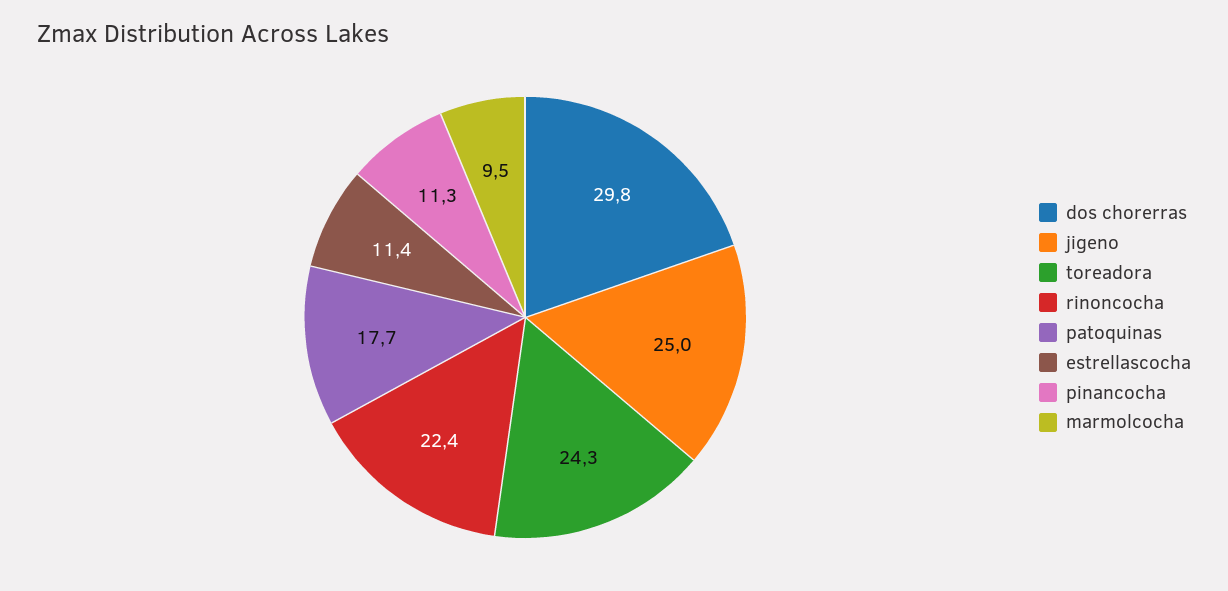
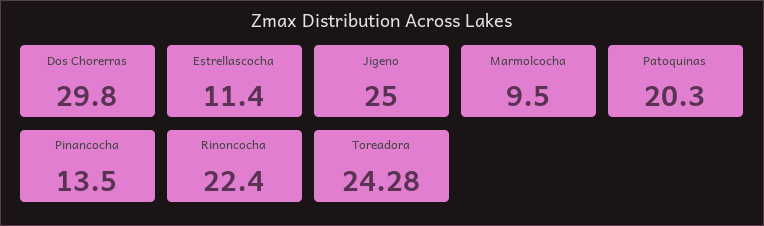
patoquinas: 17.7 -> 20.3
pinancocha: 11.3 -> 13.5

